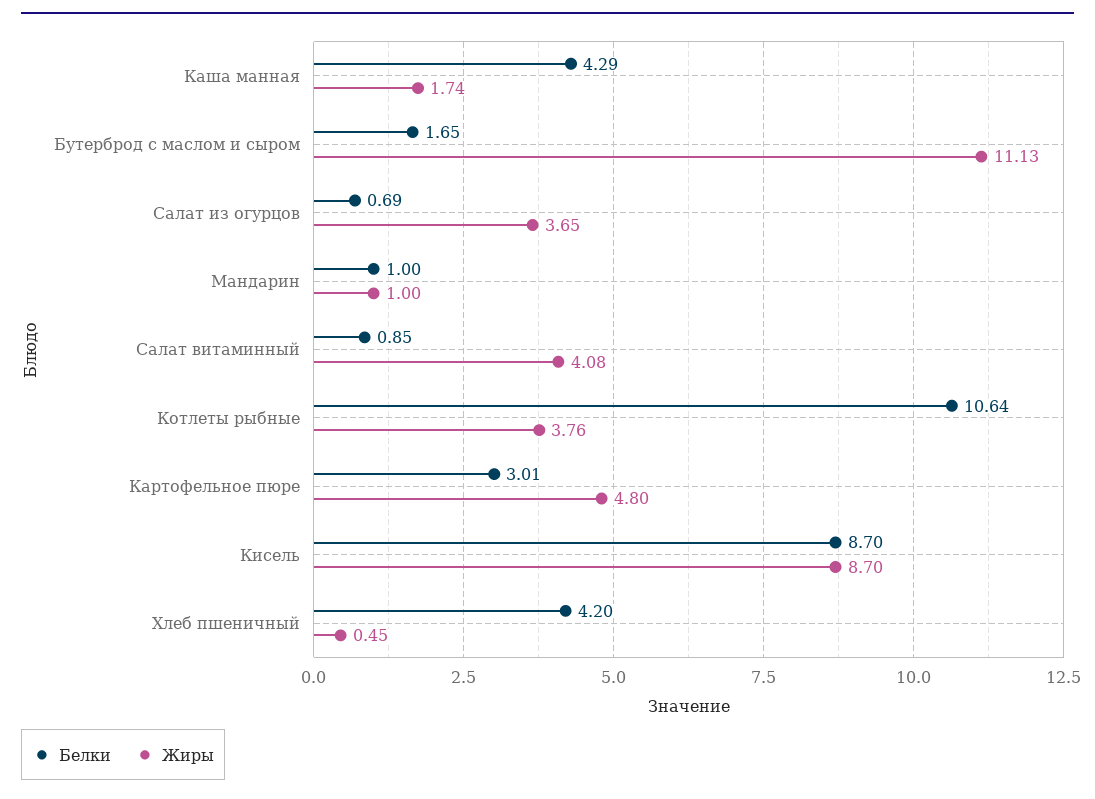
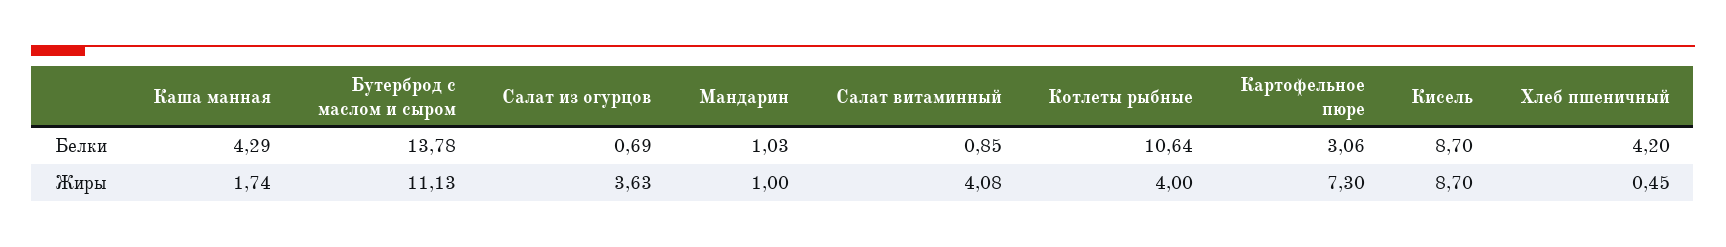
Белки, Бутерброд с маслом и сыром: 1.65 -> 13.78
Жиры, Салат из огурцов: 3.65 -> 3.63
Белки, Мандарин: 1 -> 1.03
Жиры, Котлеты рыбные: 3.76 -> 4
Белки, Картофельное пюре: 3.01 -> 3.06
Жиры, Картофельное пюре: 4.8 -> 7.3

